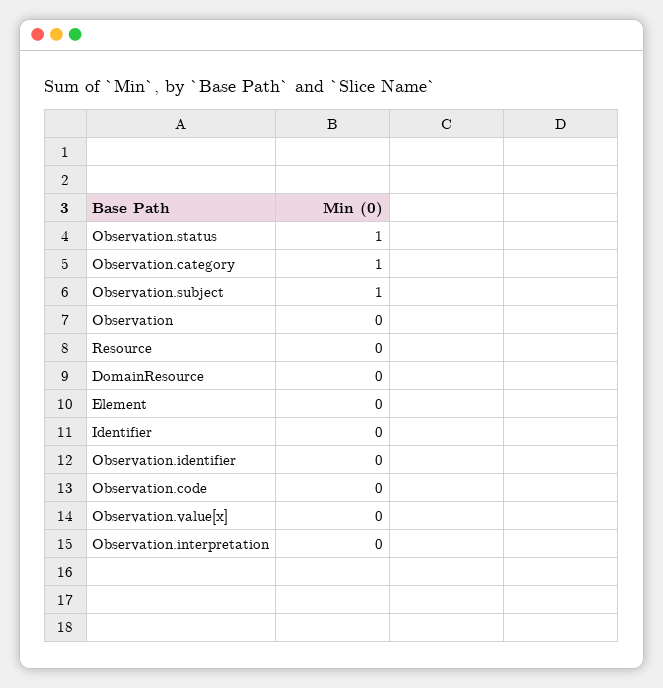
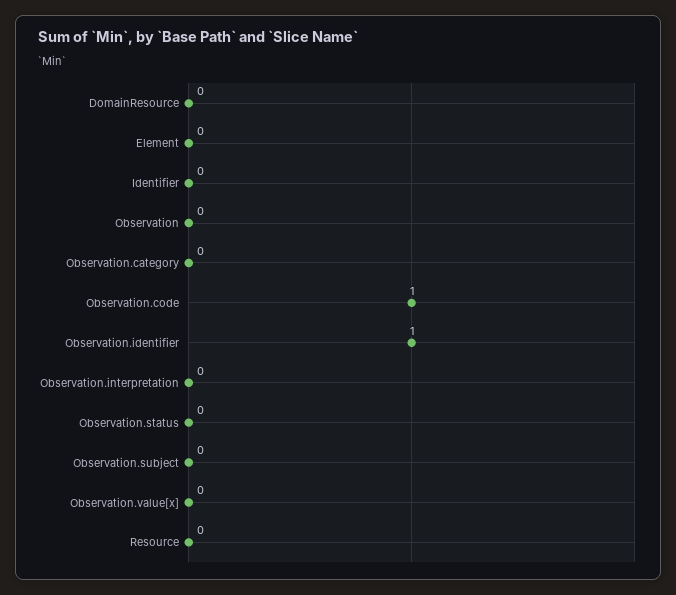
Observation.status: 1 -> 0
Observation.category: 1 -> 0
Observation.subject: 1 -> 0
Observation.identifier: 0 -> 1
Observation.code: 0 -> 1

